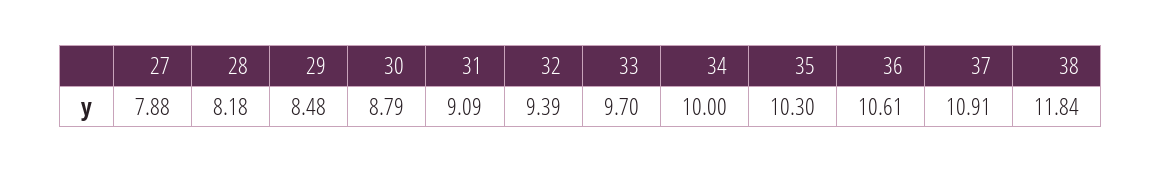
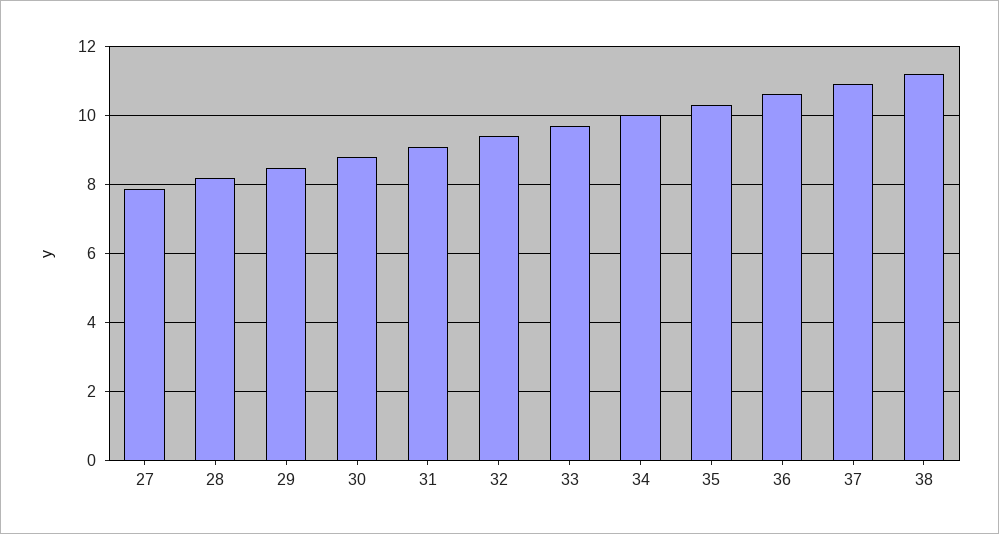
38: 11.84 -> 11.2

